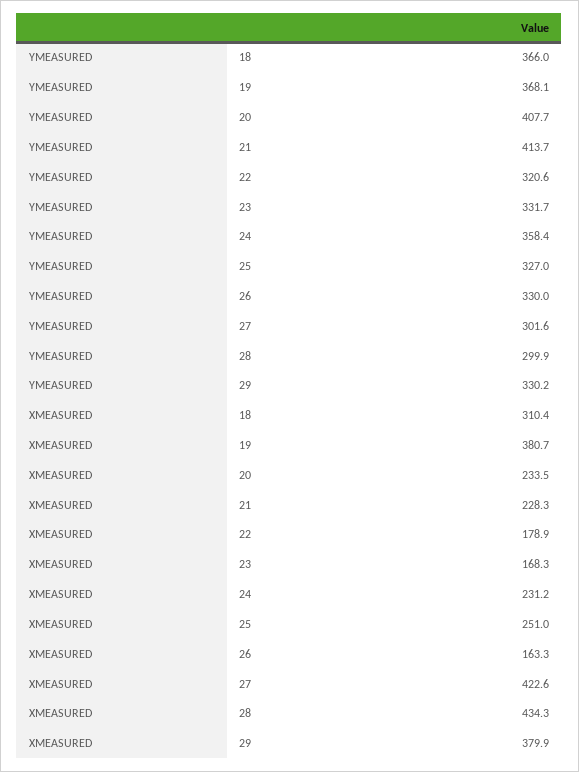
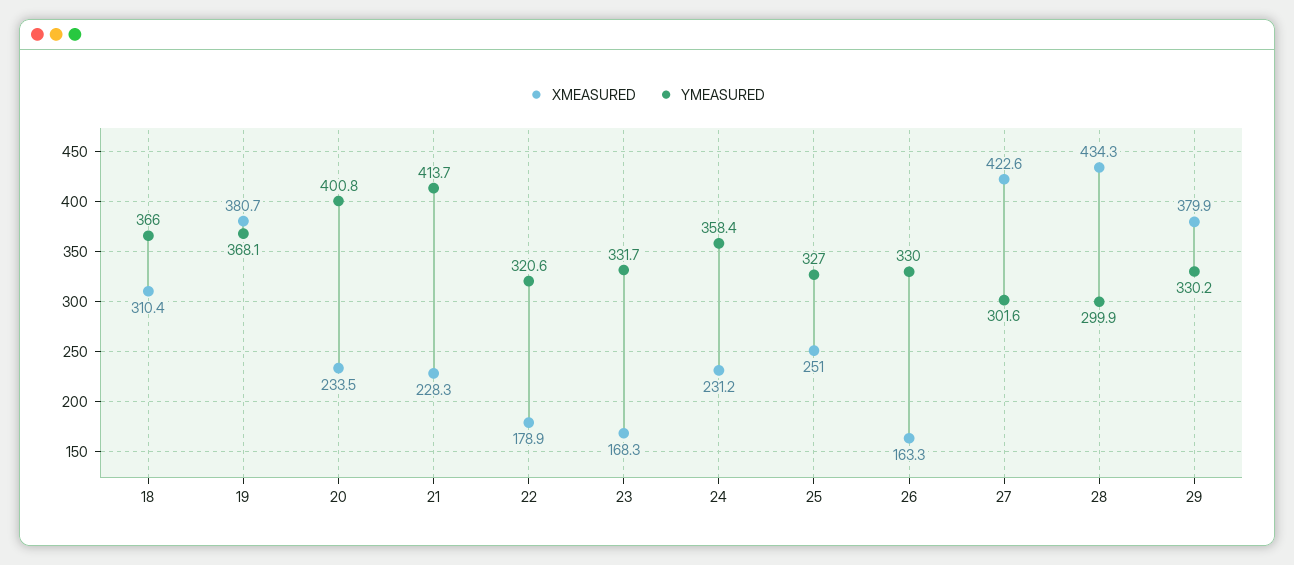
YMEASURED, 20: 407.7 -> 400.8

